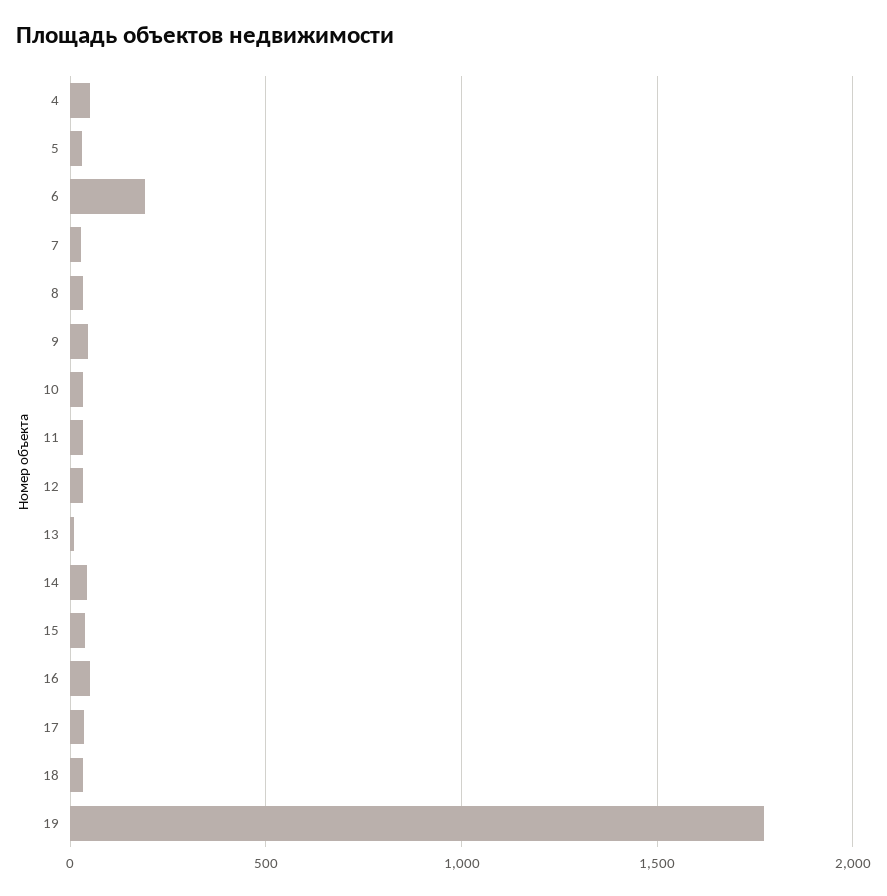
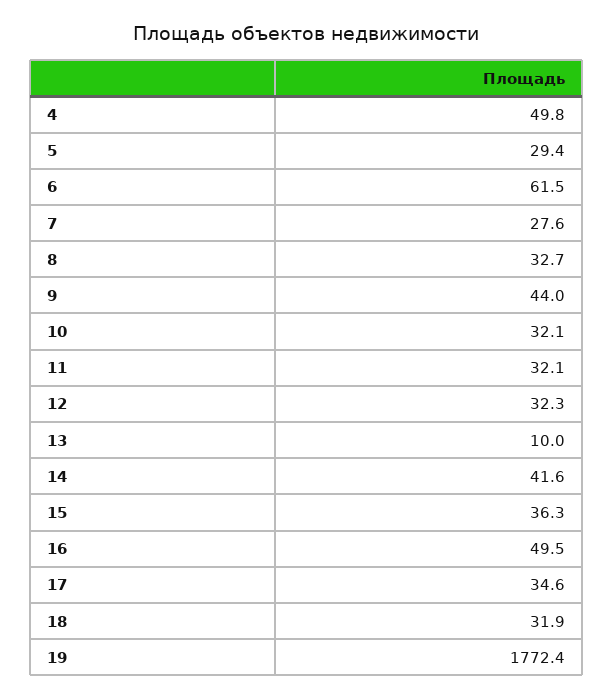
6: 200 -> 61.5

